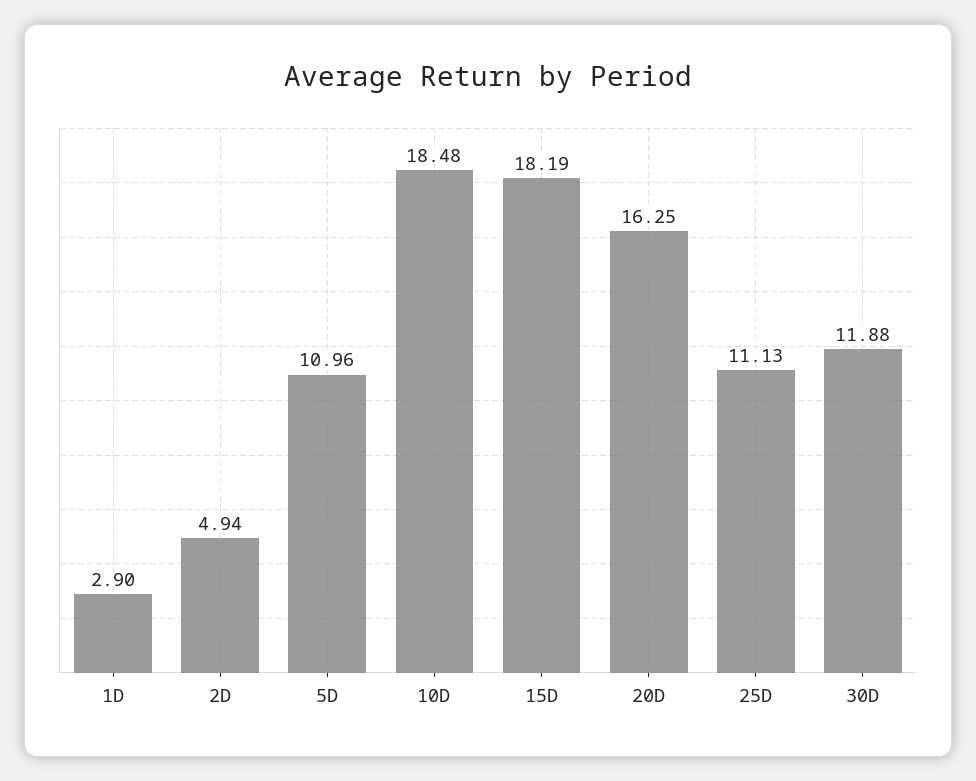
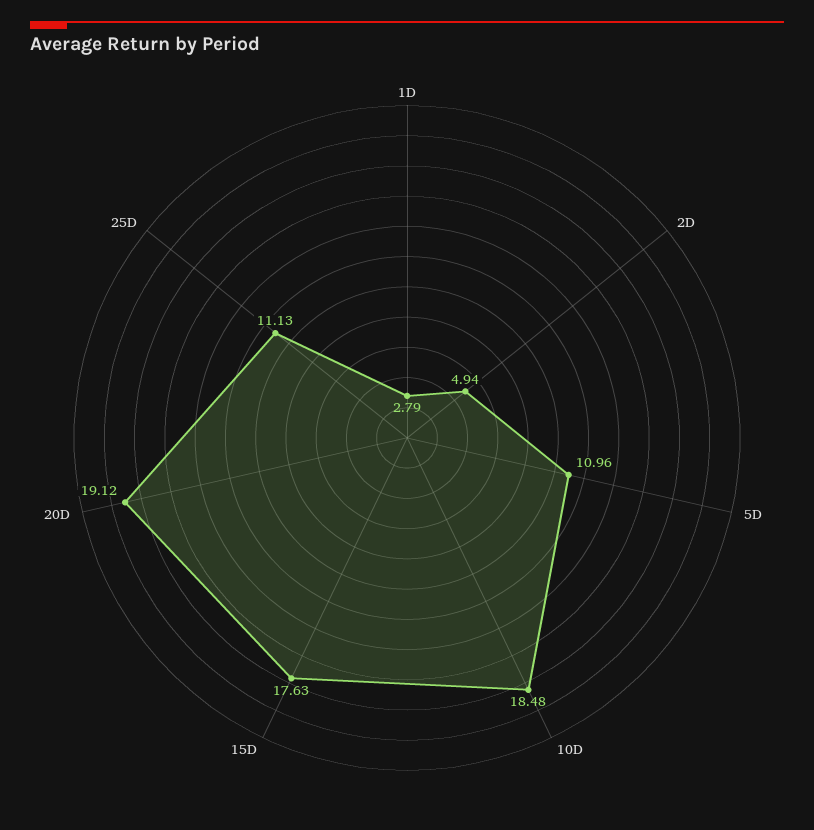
1D: 2.9 -> 2.79
15D: 18.19 -> 17.63
20D: 16.25 -> 19.12
30D: 11.88 -> none

